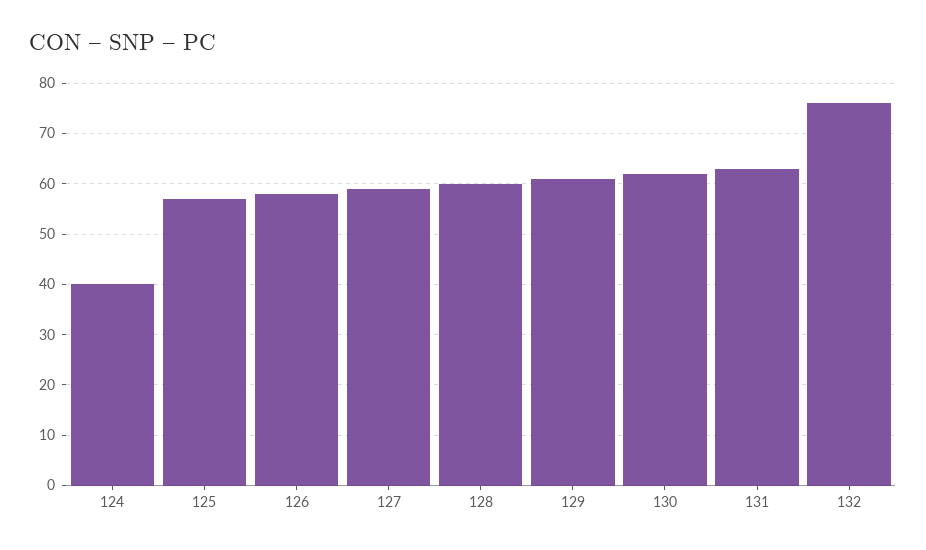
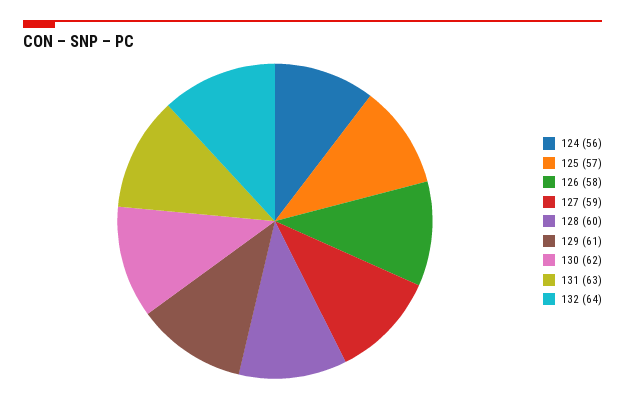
124: 40 -> 56
132: 75 -> 64

